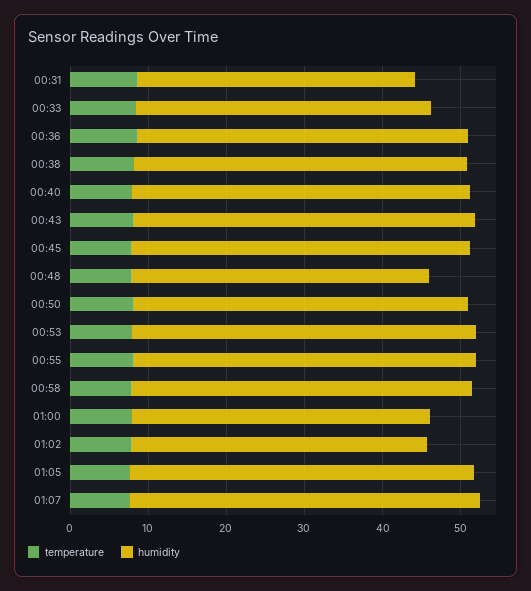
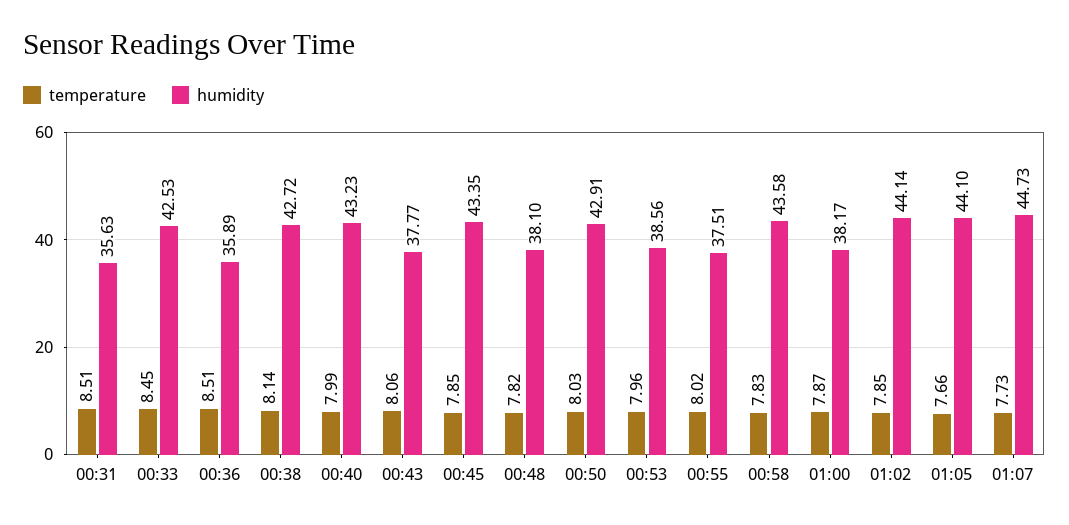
humidity, 00:33: 38 -> 42.53
humidity, 00:36: 42 -> 35.89
humidity, 00:43: 44 -> 37.77
humidity, 00:53: 44 -> 38.56
humidity, 00:55: 44 -> 37.51
humidity, 01:02: 38 -> 44.14

